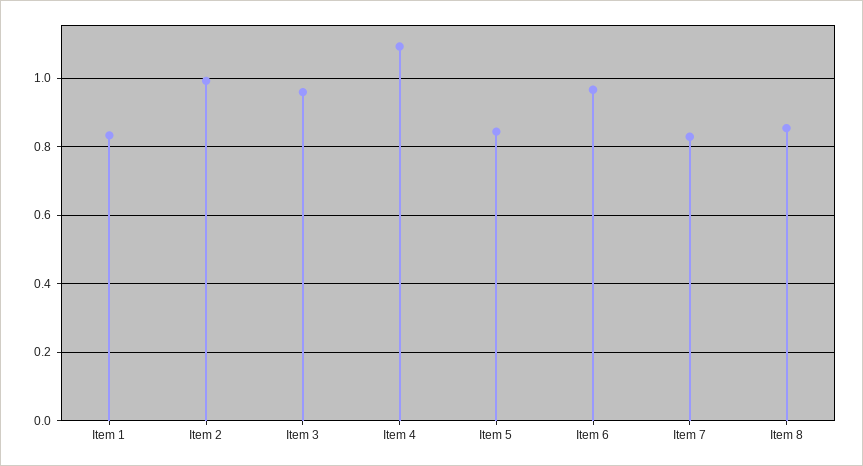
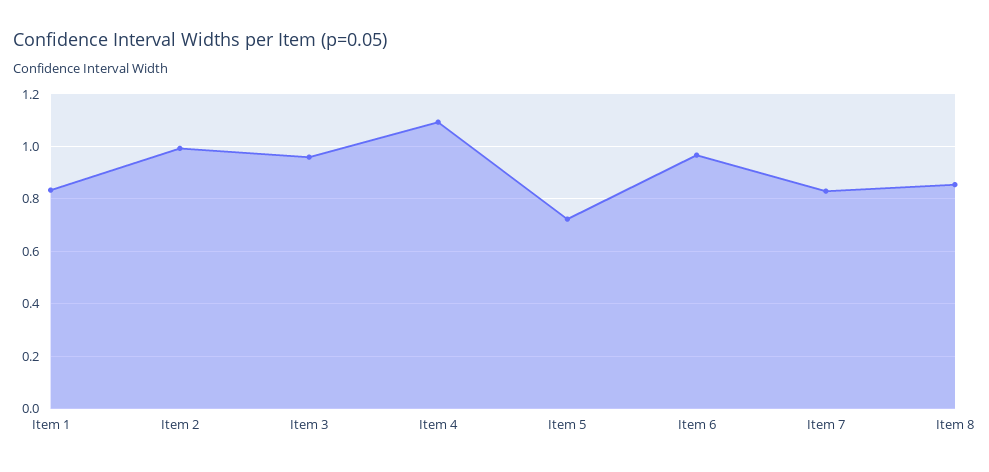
Item 5: 0.84 -> 0.725

